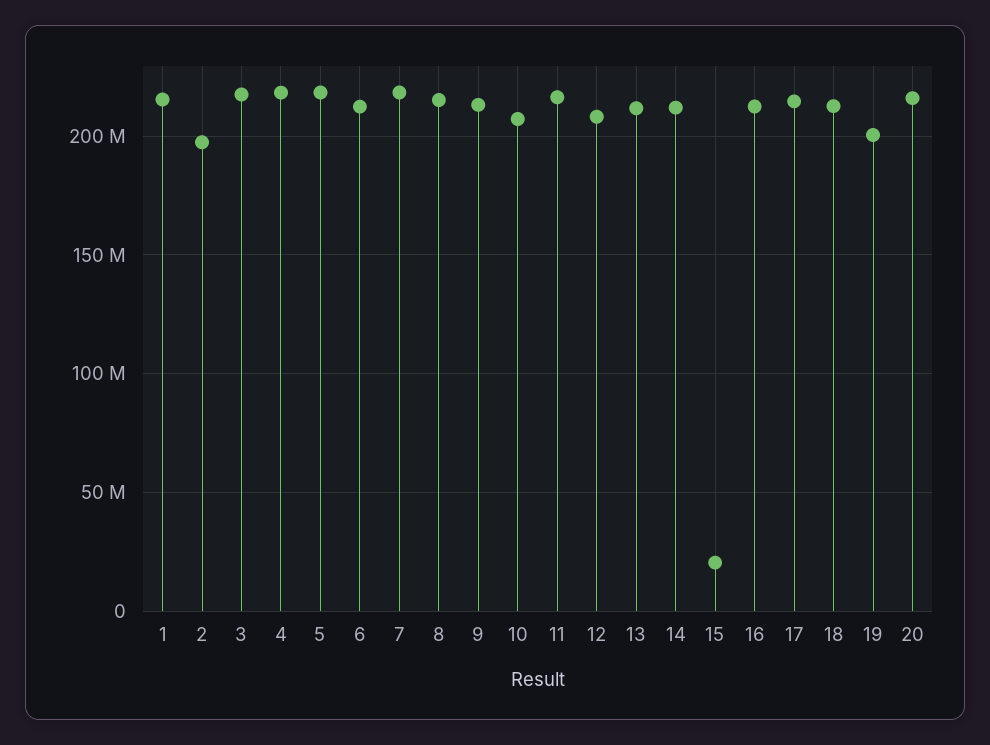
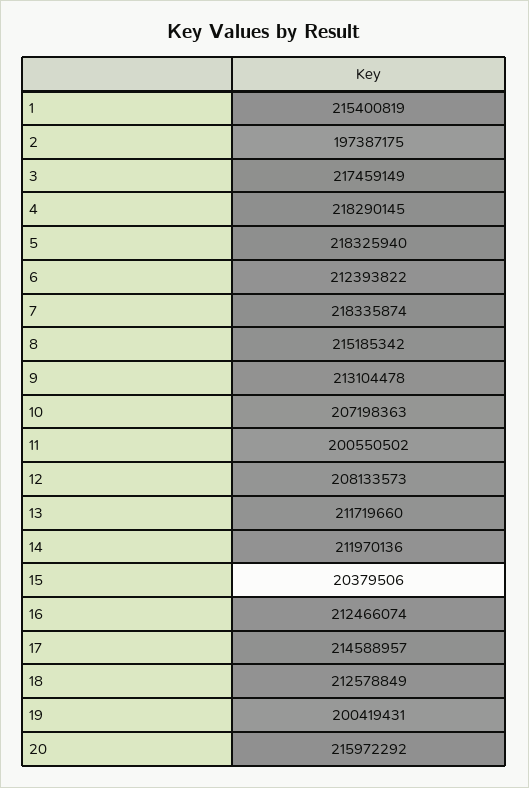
11: 215000000 -> 200550502

